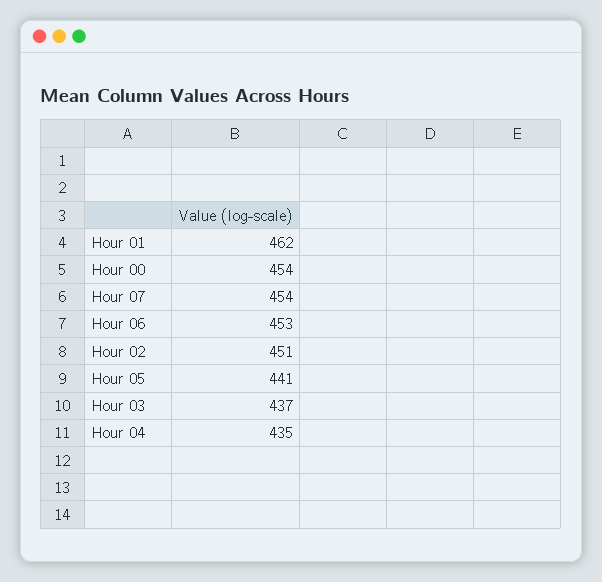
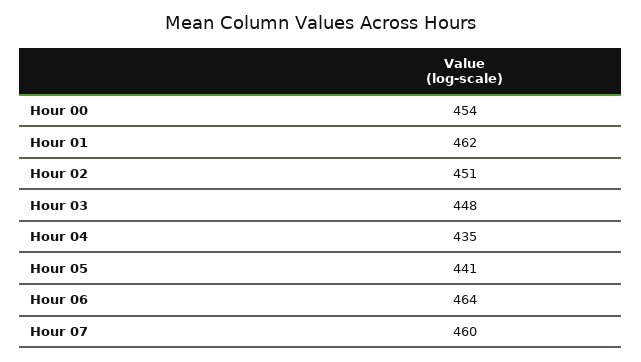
Hour 07: 454 -> 460
Hour 06: 453 -> 464
Hour 03: 437 -> 448

